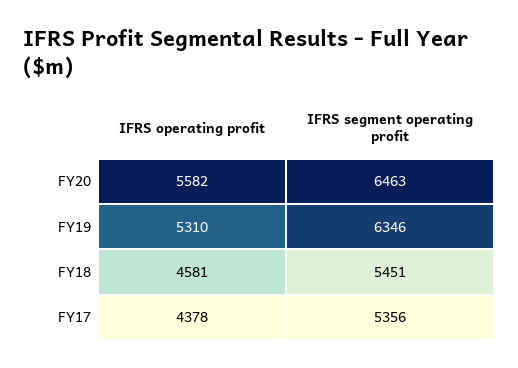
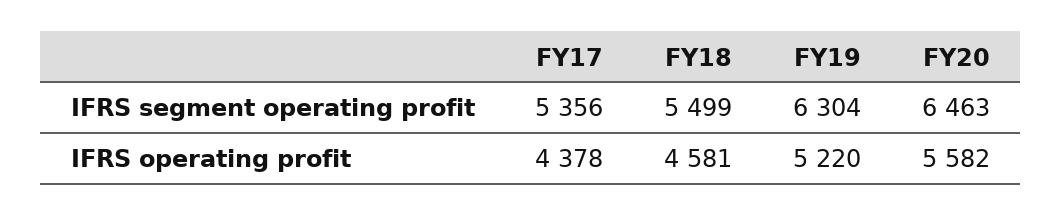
IFRS operating profit, FY19: 5310 -> 5220
IFRS segment operating profit, FY19: 6346 -> 6304
IFRS segment operating profit, FY18: 5451 -> 5499

